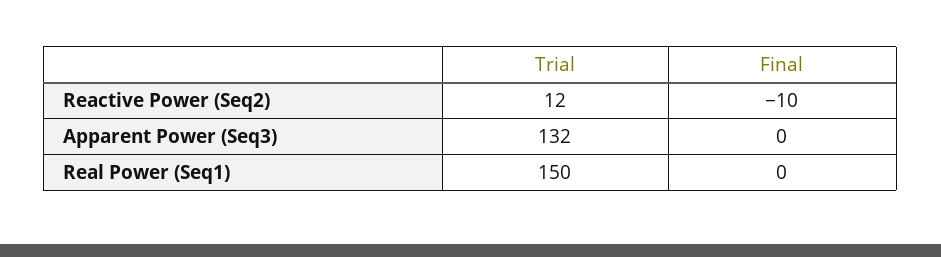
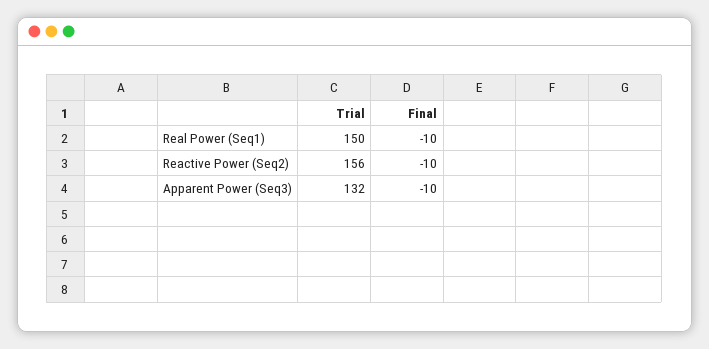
Trial, Reactive Power (Seq2): 12 -> 156
Final, Apparent Power (Seq3): 0 -> -10
Final, Real Power (Seq1): 0 -> -10

